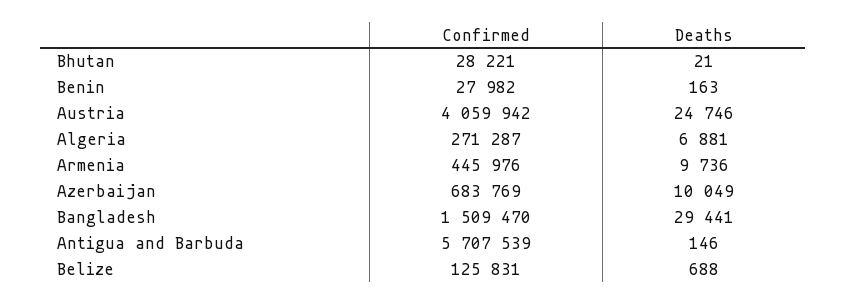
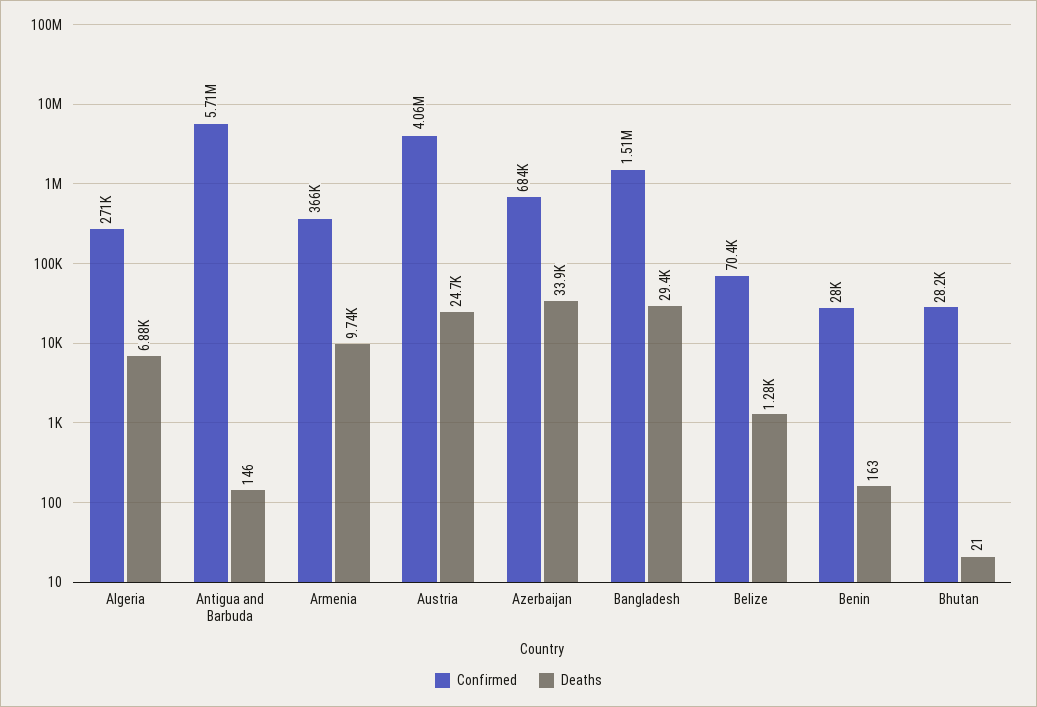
Confirmed, Armenia: 445976 -> 366000
Deaths, Azerbaijan: 10049 -> 33900
Confirmed, Belize: 125831 -> 70400
Deaths, Belize: 688 -> 1280

